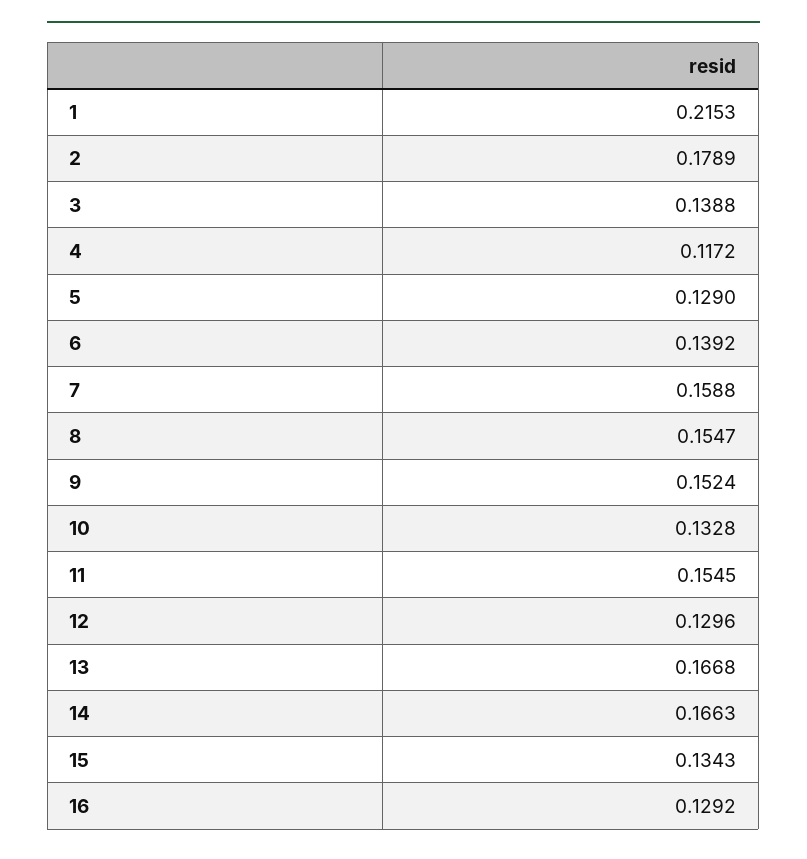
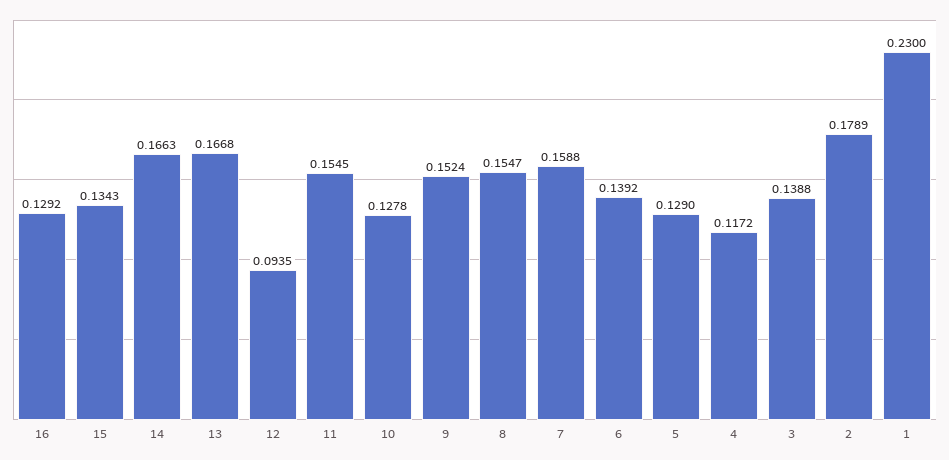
1: 0.2153 -> 0.23
10: 0.1328 -> 0.1278
12: 0.1296 -> 0.0935

